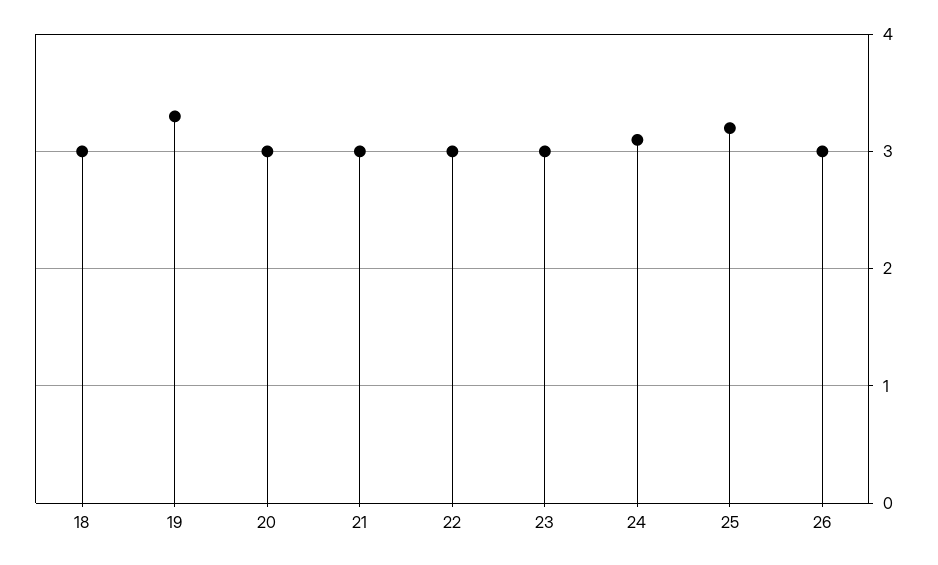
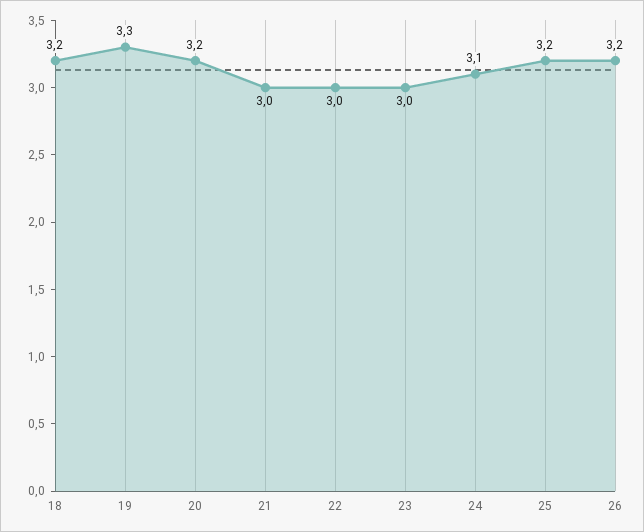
18: 3 -> 3.2
20: 3 -> 3.2
26: 3 -> 3.2

